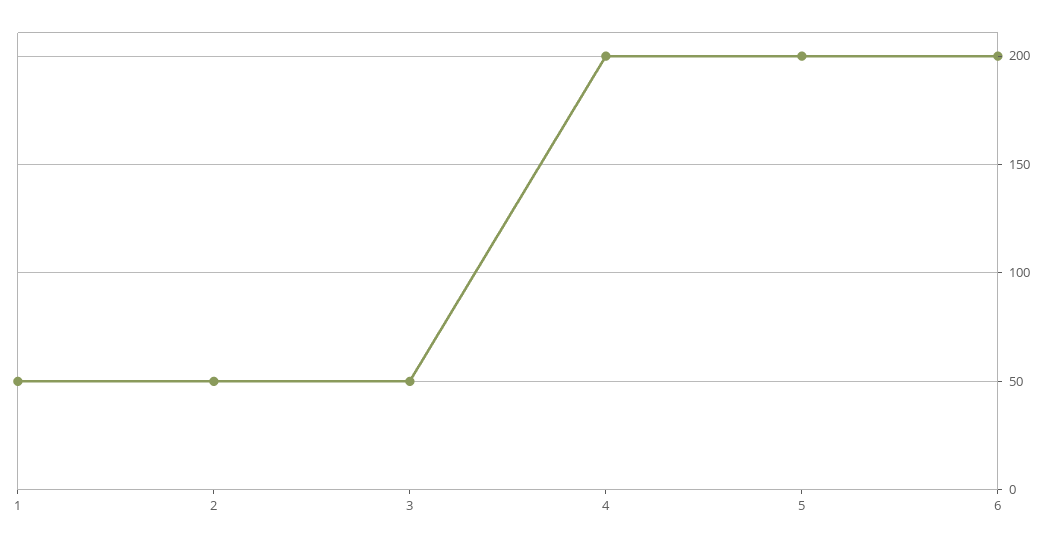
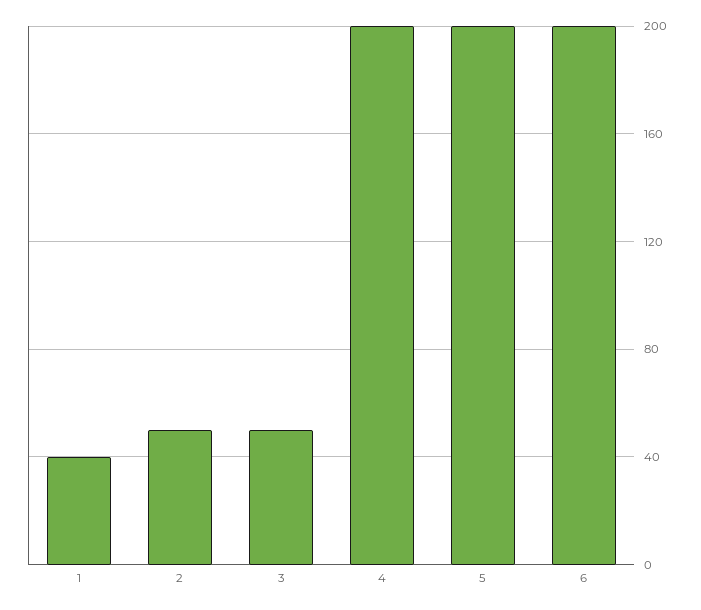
1: 50 -> 40

